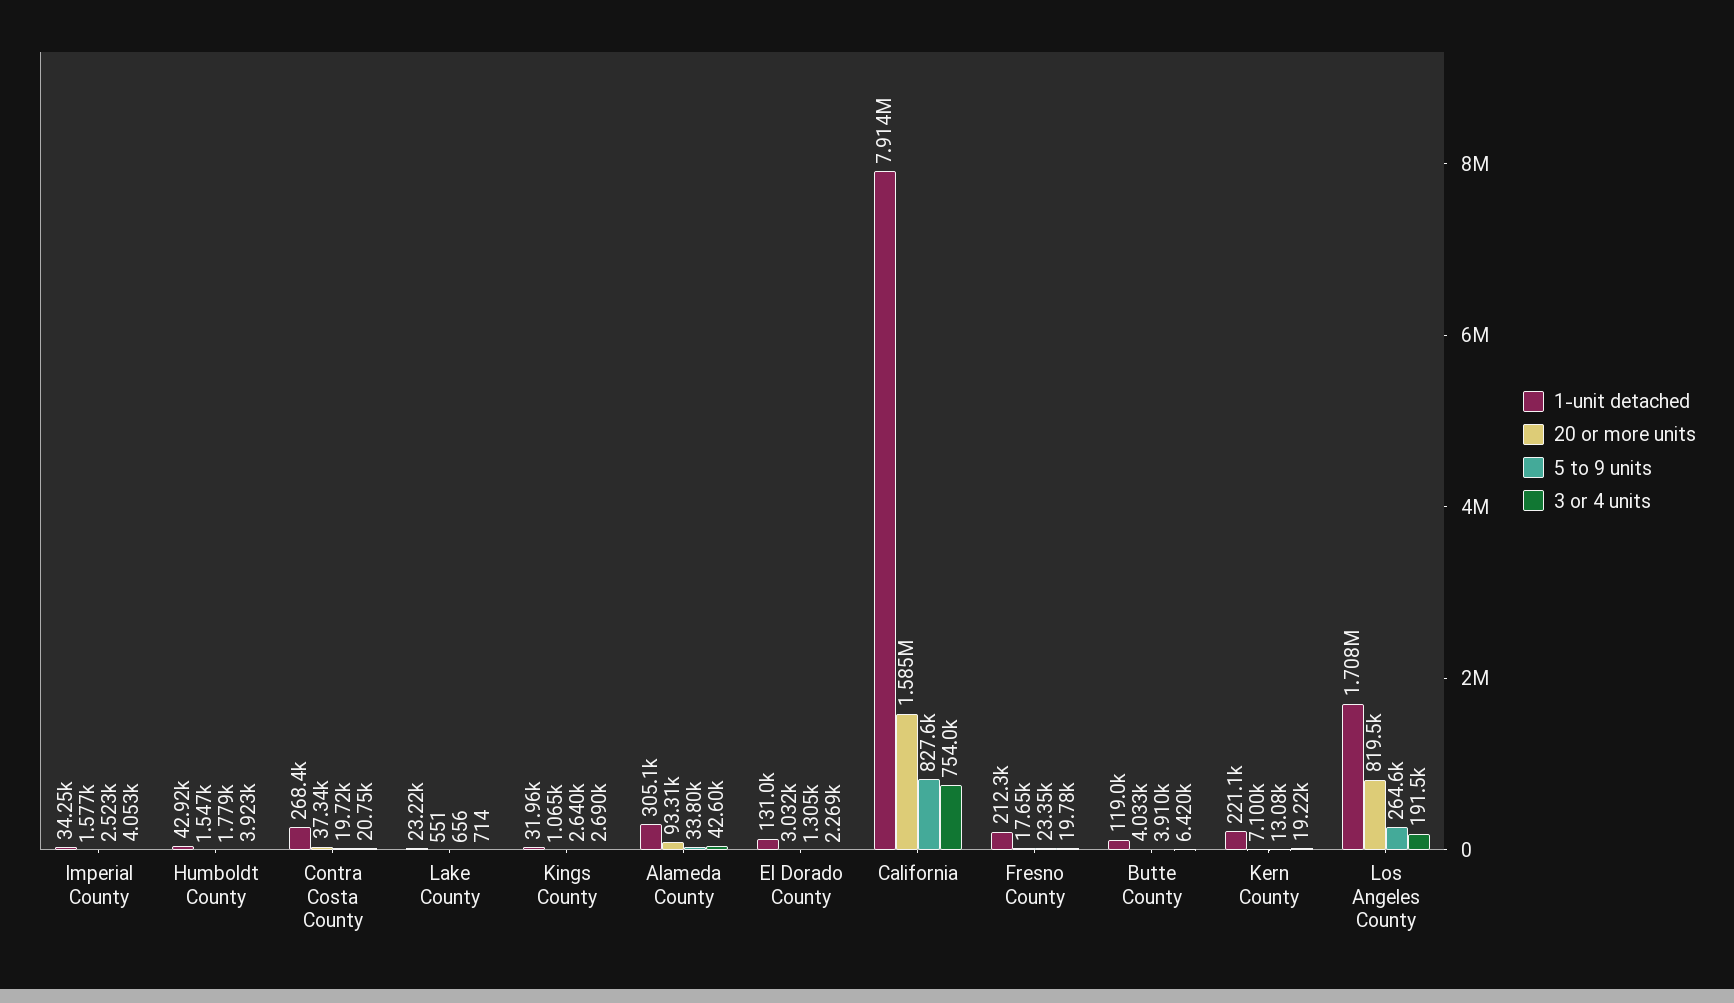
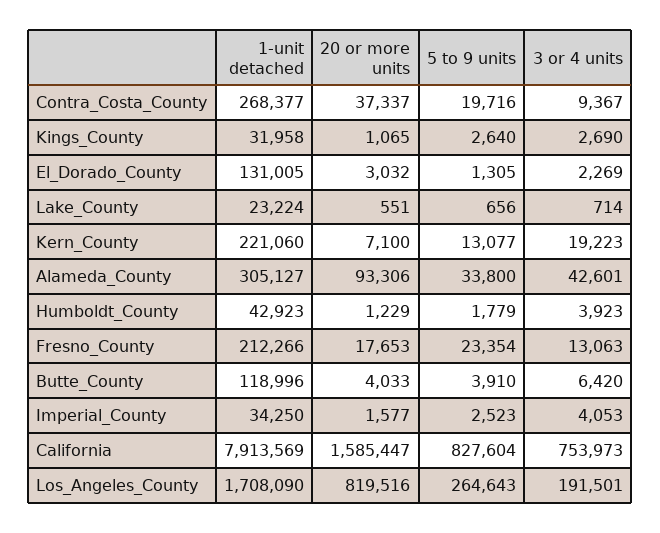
20 or more units, Humboldt County: 1547 -> 1229
3 or 4 units, Contra Costa County: 20750 -> 9367
3 or 4 units, Fresno County: 19780 -> 13063

